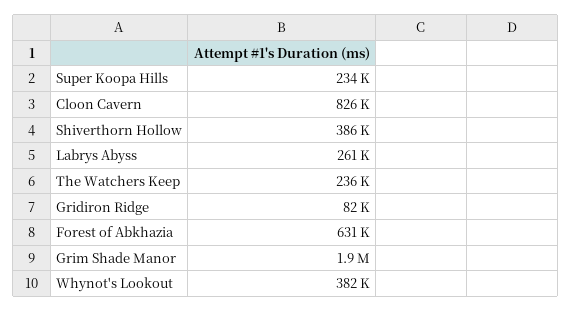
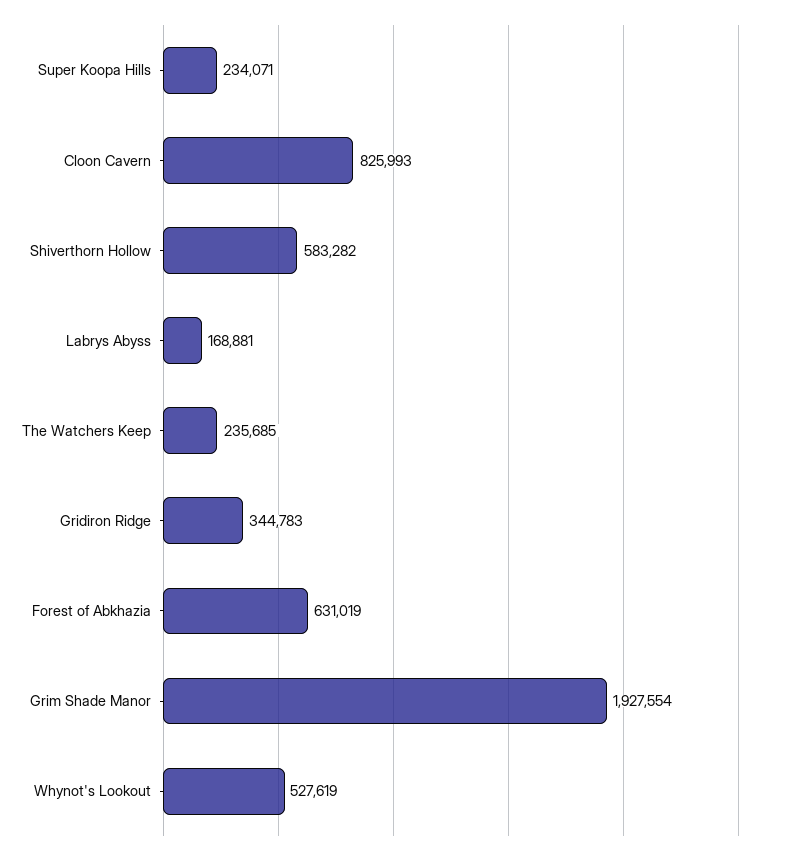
Shiverthorn Hollow: 386000 -> 583282
Labrys Abyss: 261000 -> 168881
Gridiron Ridge: 82000 -> 344783
Whynot's Lookout: 382000 -> 527619

